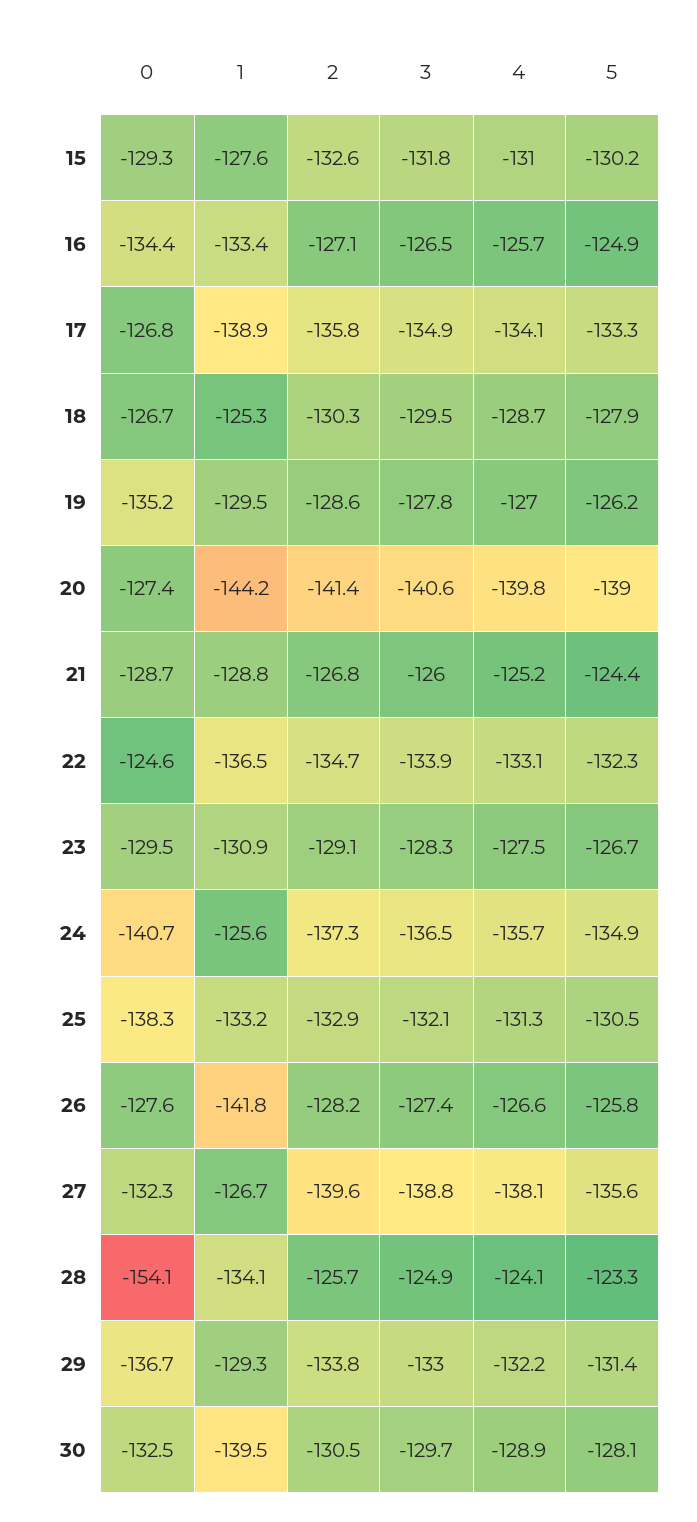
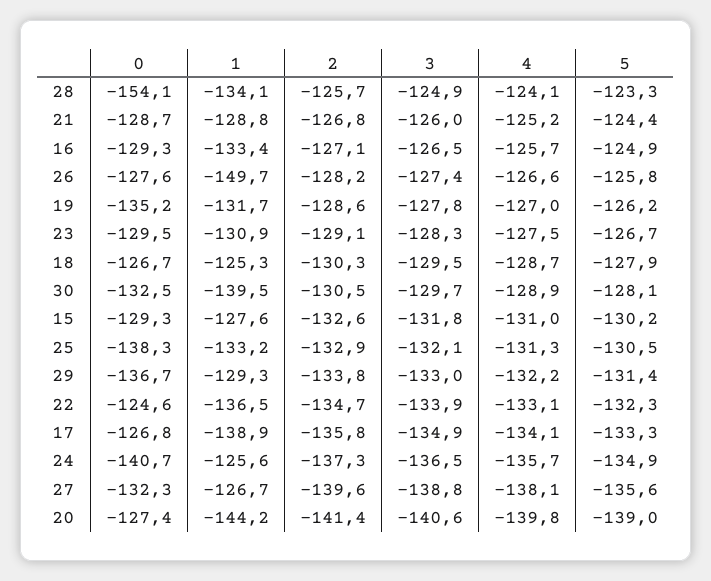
0, 16: -134.4 -> -129.3
1, 19: -129.5 -> -131.7
1, 26: -141.8 -> -149.7

